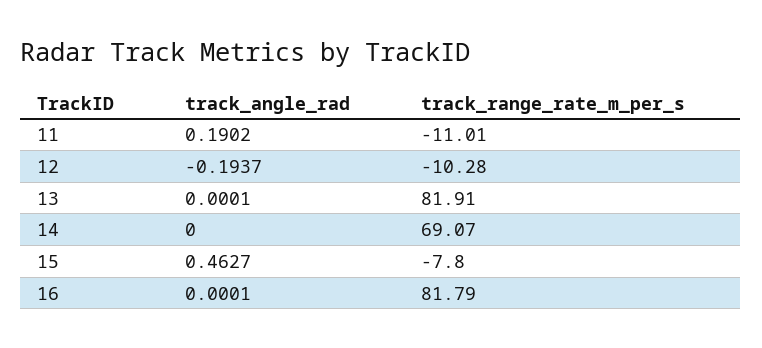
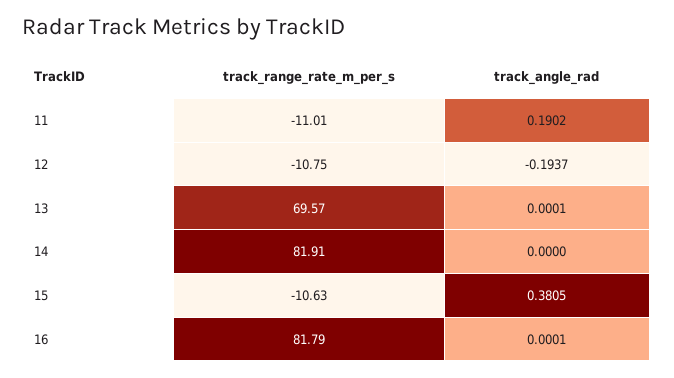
track_range_rate_m_per_s, 12: -10.28 -> -10.75
track_range_rate_m_per_s, 13: 81.91 -> 69.57
track_range_rate_m_per_s, 14: 69.07 -> 81.91
track_angle_rad, 15: 0.4627 -> 0.3805
track_range_rate_m_per_s, 15: -7.8 -> -10.63

